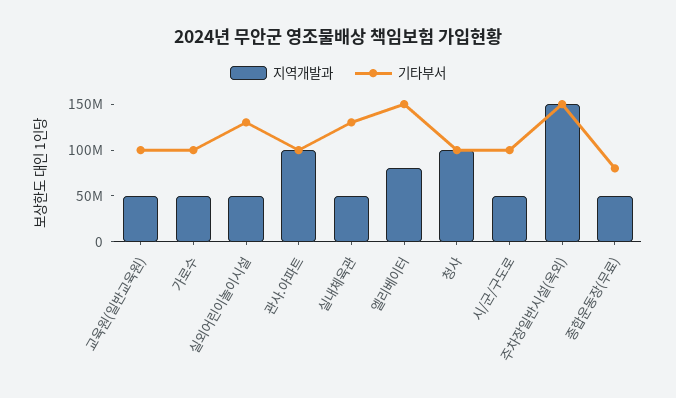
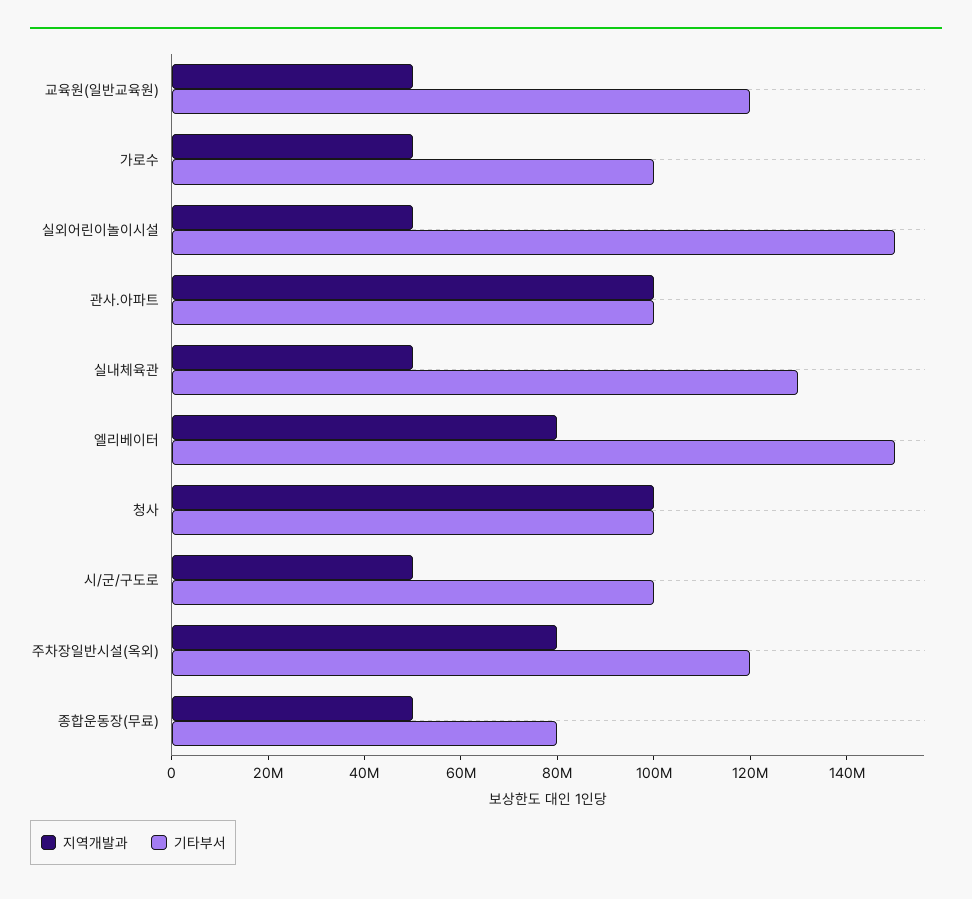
기타부서, 교육원(일반교육원): 100000000 -> 120000000
기타부서, 실외어린이놀이시설: 130000000 -> 150000000
지역개발과, 주차장일반시설(옥외): 150000000 -> 80000000
기타부서, 주차장일반시설(옥외): 150000000 -> 120000000

